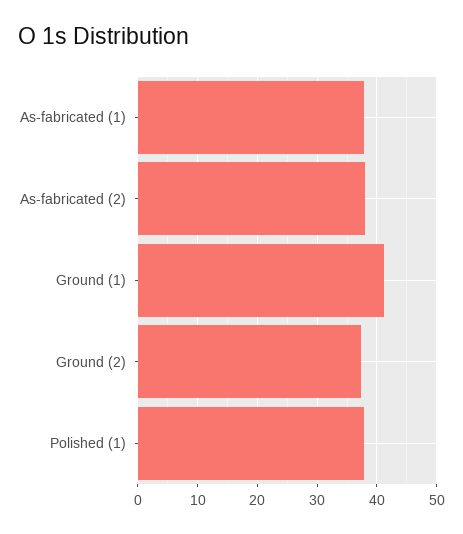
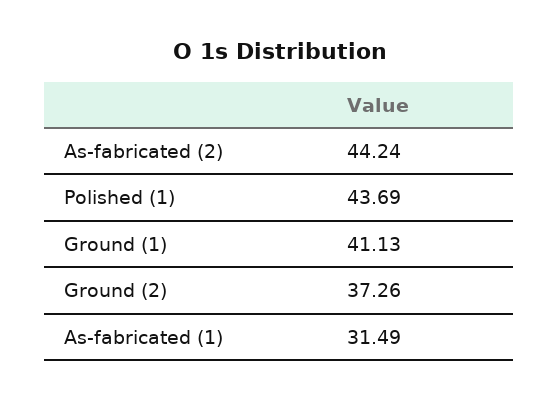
As-fabricated (1): 38 -> 31.49
As-fabricated (2): 38 -> 44.24
Polished (1): 38 -> 43.69

